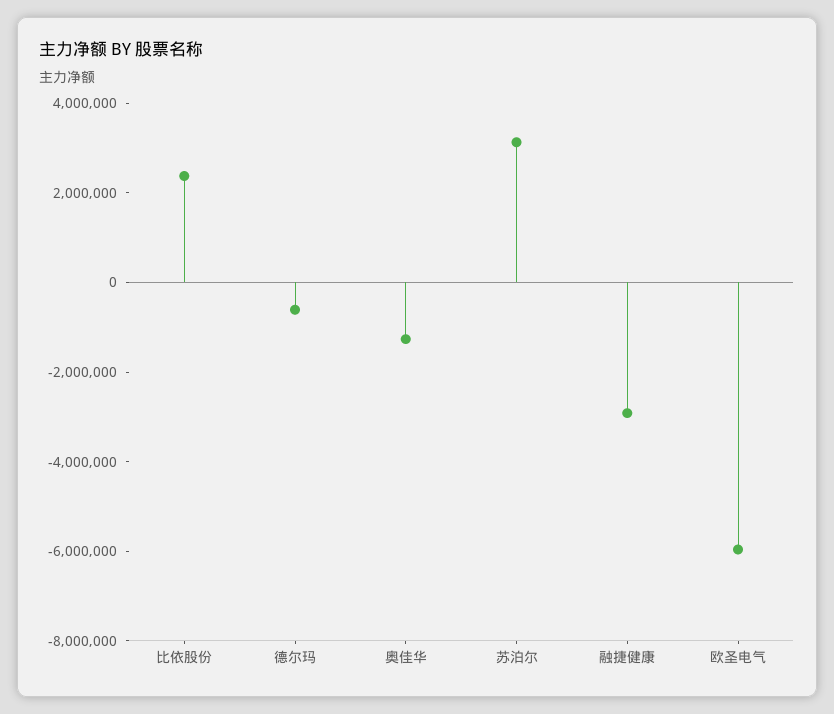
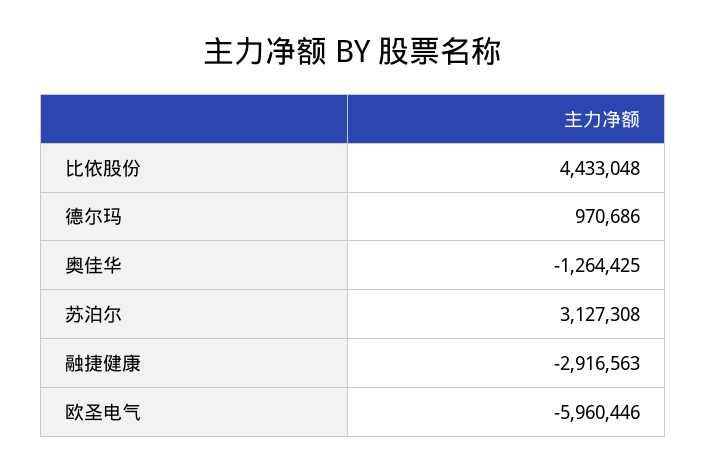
比依股份: 2500000 -> 4433048
德尔玛: -500000 -> 970686

